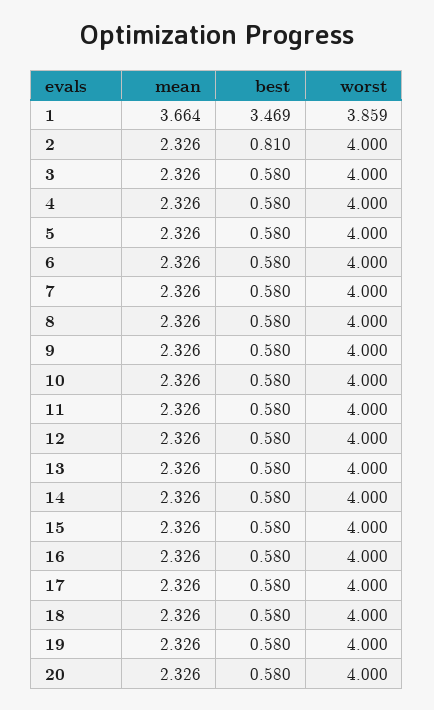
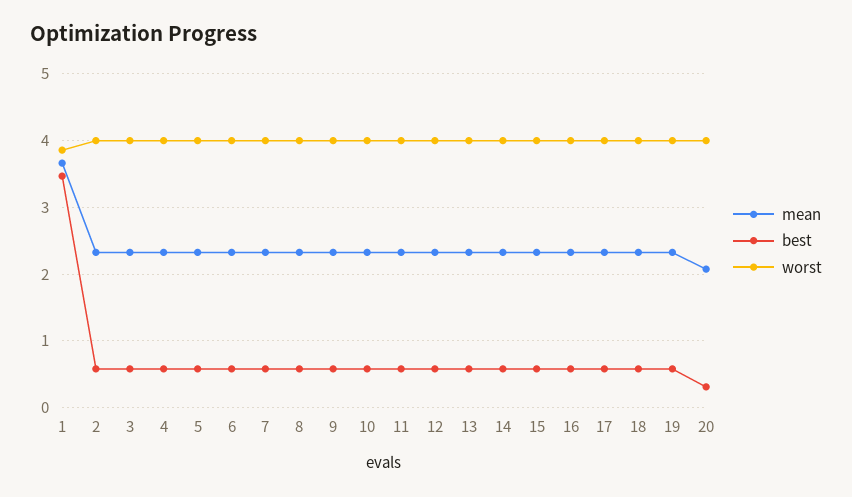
best, 2: 0.81 -> 0.6
mean, 20: 2.326 -> 2.1
best, 20: 0.58 -> 0.3

